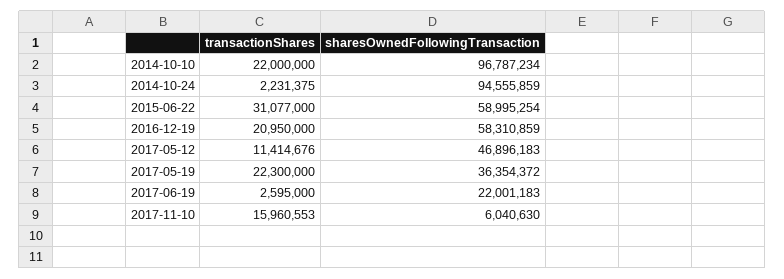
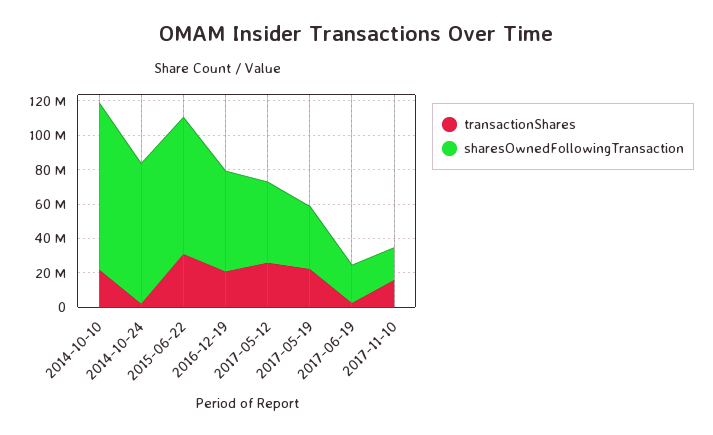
sharesOwnedFollowingTransaction, 2014-10-24: 94555859 -> 80000000
sharesOwnedFollowingTransaction, 2015-06-22: 58995254 -> 80000000
transactionShares, 2017-05-12: 11414676 -> 25000000
sharesOwnedFollowingTransaction, 2017-11-10: 6040630 -> 20000000

